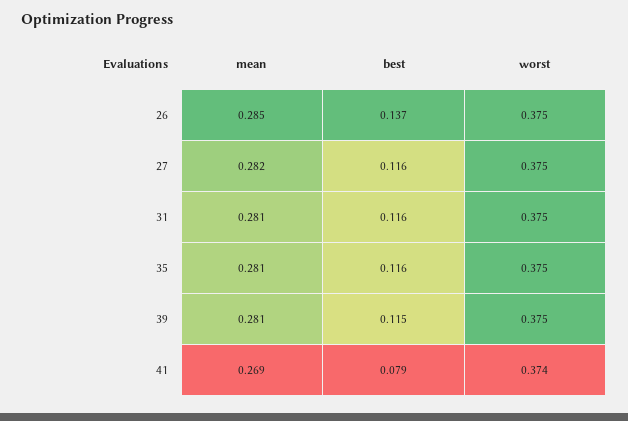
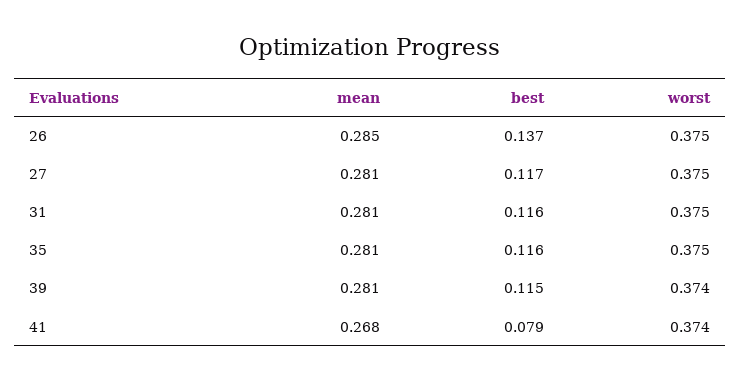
mean, 27: 0.282 -> 0.281
best, 27: 0.116 -> 0.117
worst, 39: 0.375 -> 0.374
mean, 41: 0.269 -> 0.268

